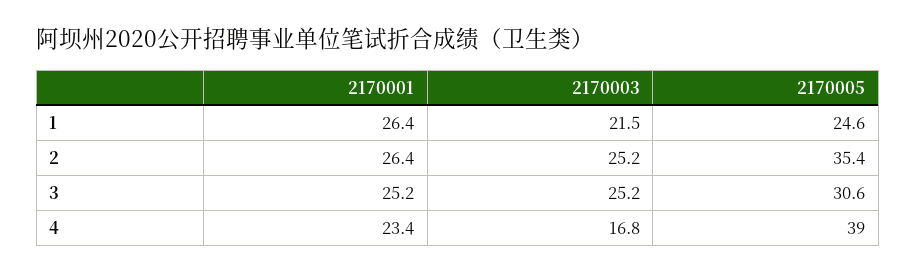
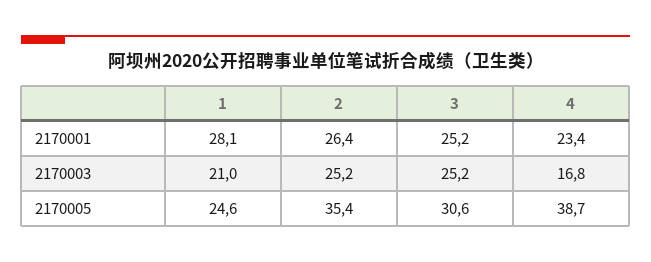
2170001, 1: 26.4 -> 28.1
2170003, 1: 21.5 -> 21
2170005, 4: 39 -> 38.7

